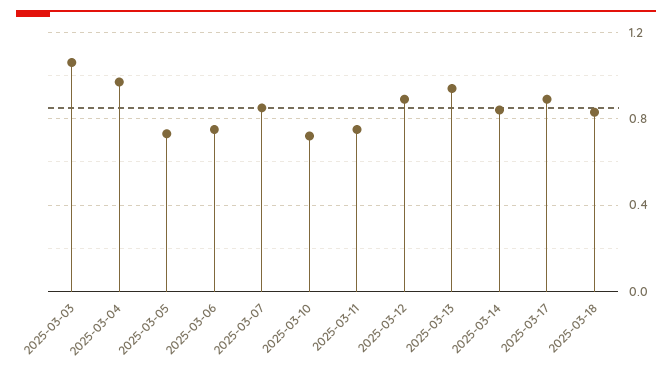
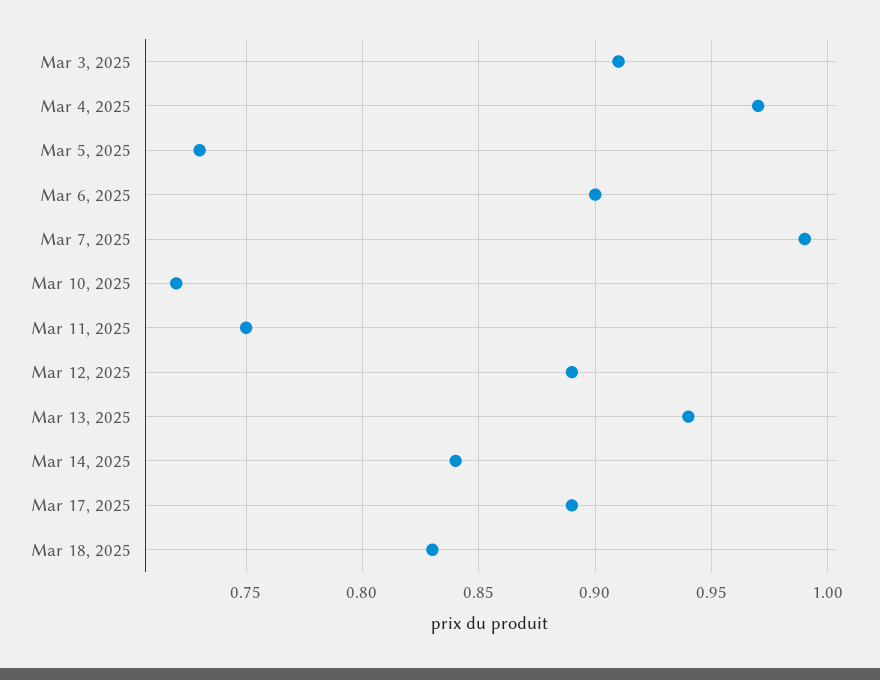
2025-03-03: 1.05 -> 0.91
2025-03-06: 0.75 -> 0.9
2025-03-07: 0.85 -> 0.99

